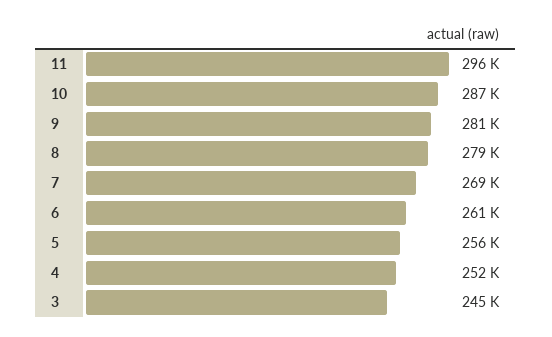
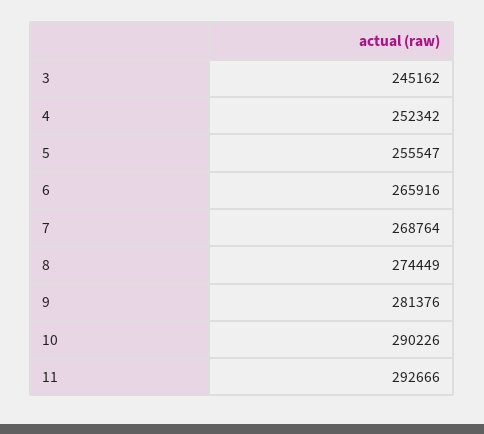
11: 296000 -> 292666
10: 287000 -> 290226
8: 279000 -> 274449
6: 261000 -> 265916

